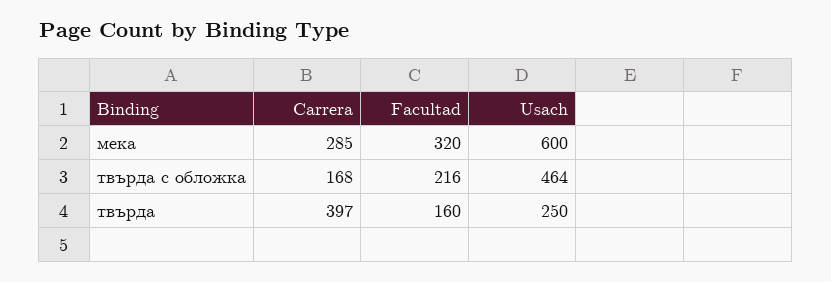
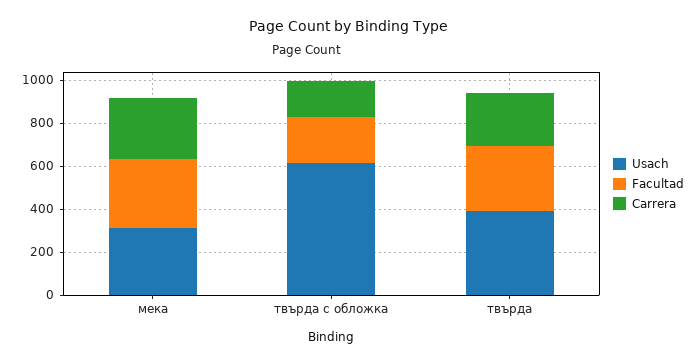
Usach, мека: 600 -> 300
Usach, твърда с обложка: 464 -> 600
Carrera, твърда: 397 -> 250
Facultad, твърда: 160 -> 300
Usach, твърда: 250 -> 400

